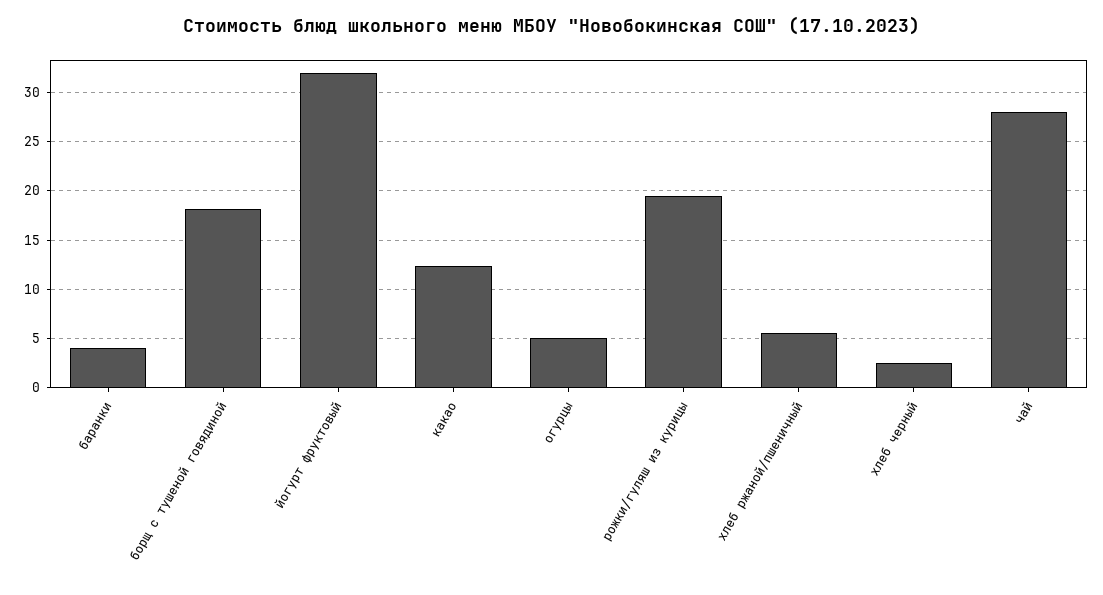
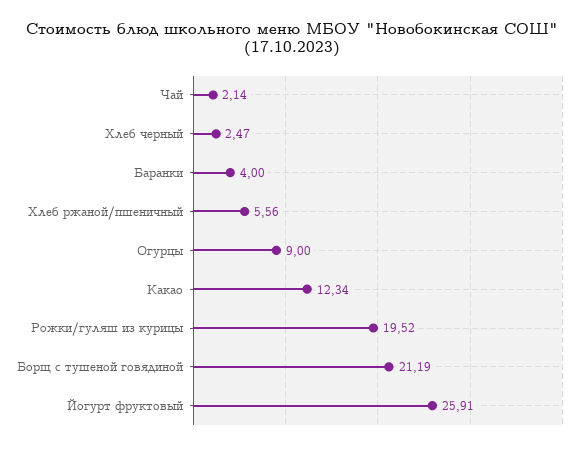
борщ с тушеной говядиной: 18 -> 21.19
йогурт фруктовый: 32 -> 25.91
огурцы: 5 -> 9
чай: 28 -> 2.14

